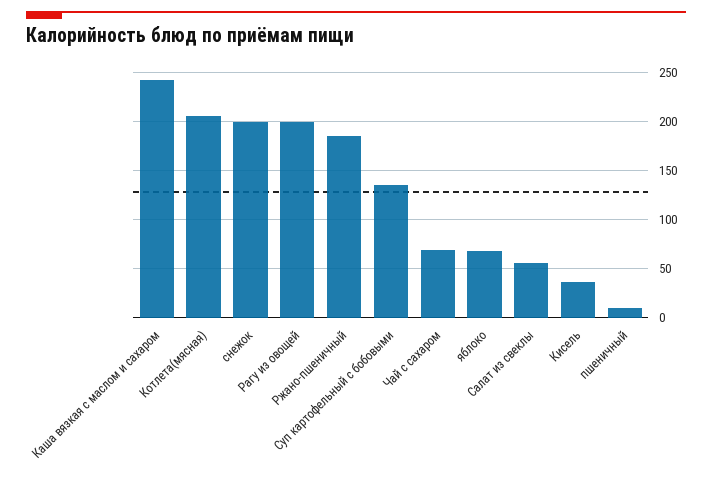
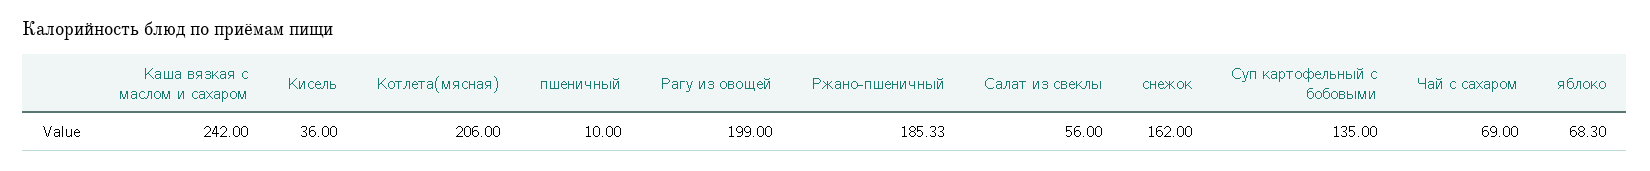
снежок: 200 -> 162

